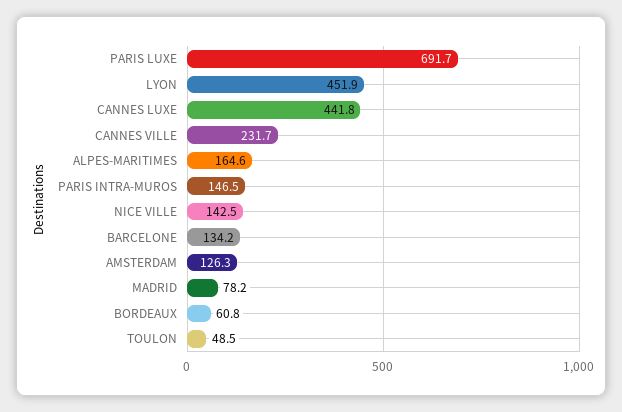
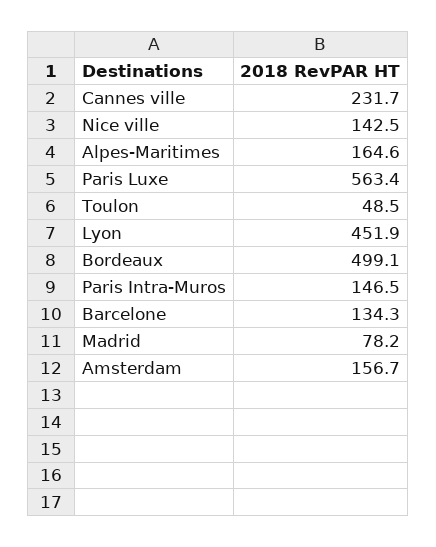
PARIS LUXE: 691.7 -> 563.4
CANNES LUXE: 441.8 -> none
BARCELONE: 134.2 -> 134.3
AMSTERDAM: 126.3 -> 156.7
BORDEAUX: 60.8 -> 499.1

